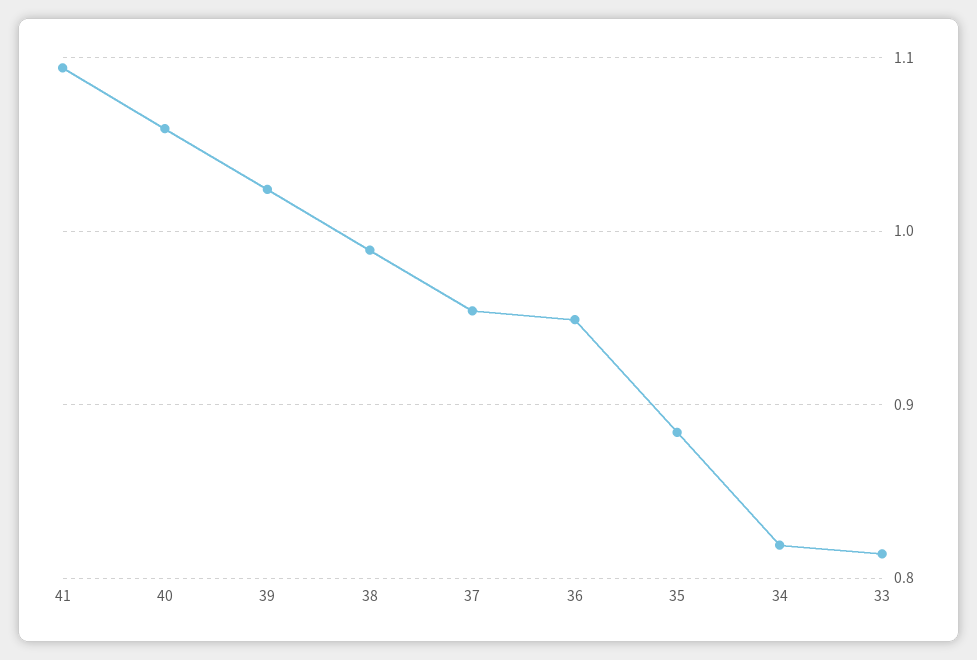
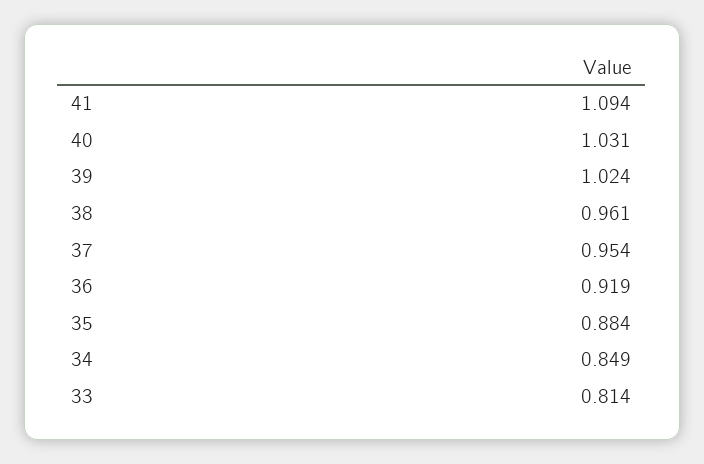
40: 1.06 -> 1.031
38: 0.99 -> 0.961
36: 0.95 -> 0.919
34: 0.82 -> 0.849

